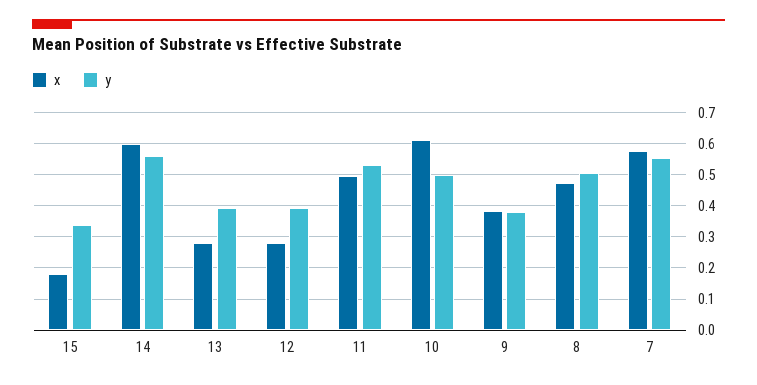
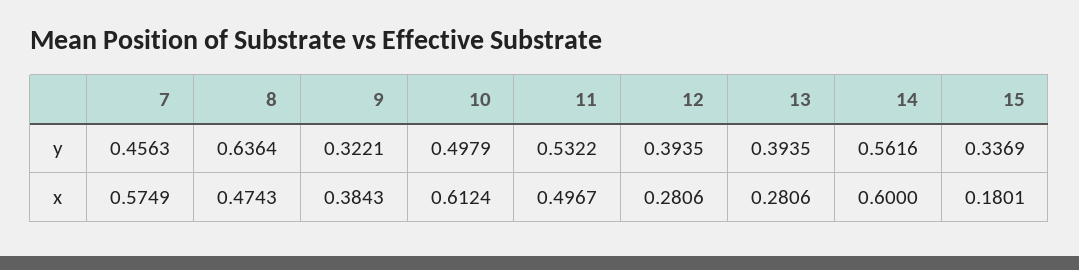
y, 9: 0.38 -> 0.3221
y, 8: 0.5 -> 0.6364
y, 7: 0.56 -> 0.4563

